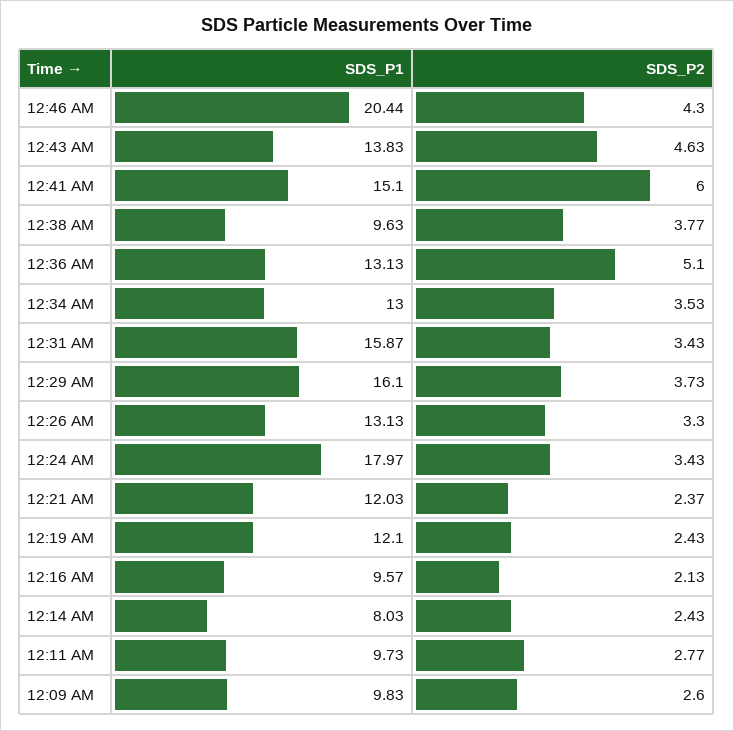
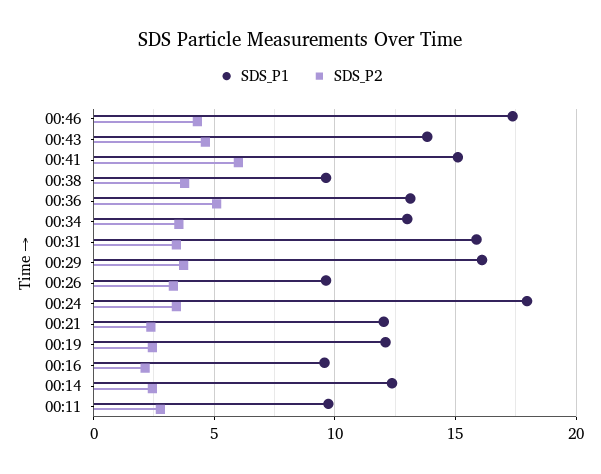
SDS_P1, 12:46 AM: 20.44 -> 17.5
SDS_P1, 12:26 AM: 13.13 -> 9.5
SDS_P1, 12:14 AM: 8.03 -> 12.5
SDS_P1, 12:09 AM: 9.83 -> none
SDS_P2, 12:09 AM: 2.6 -> none

